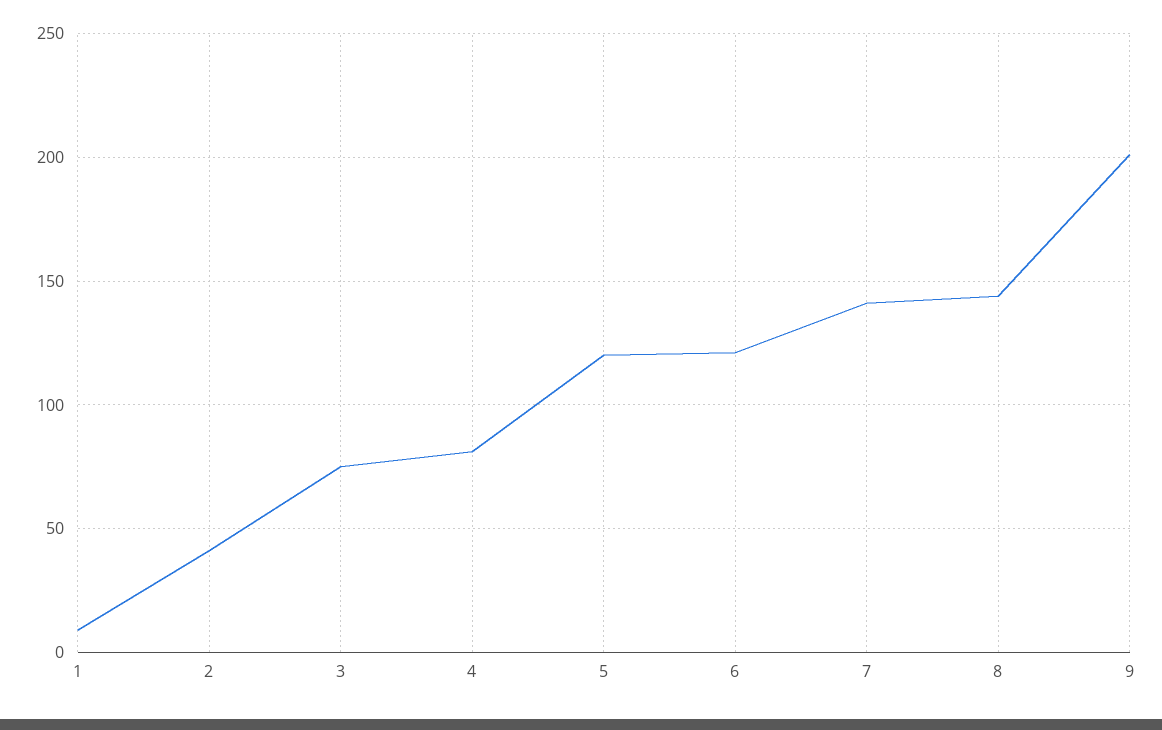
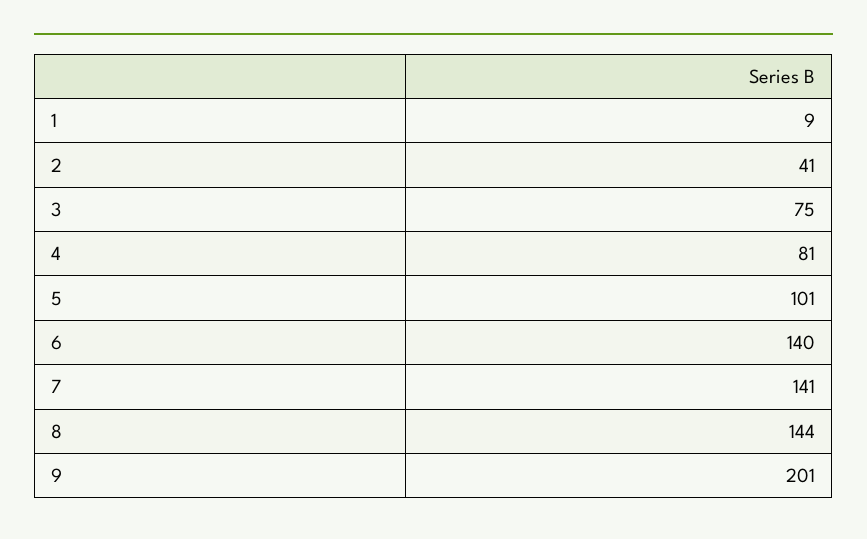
5: 120 -> 101
6: 120 -> 140

